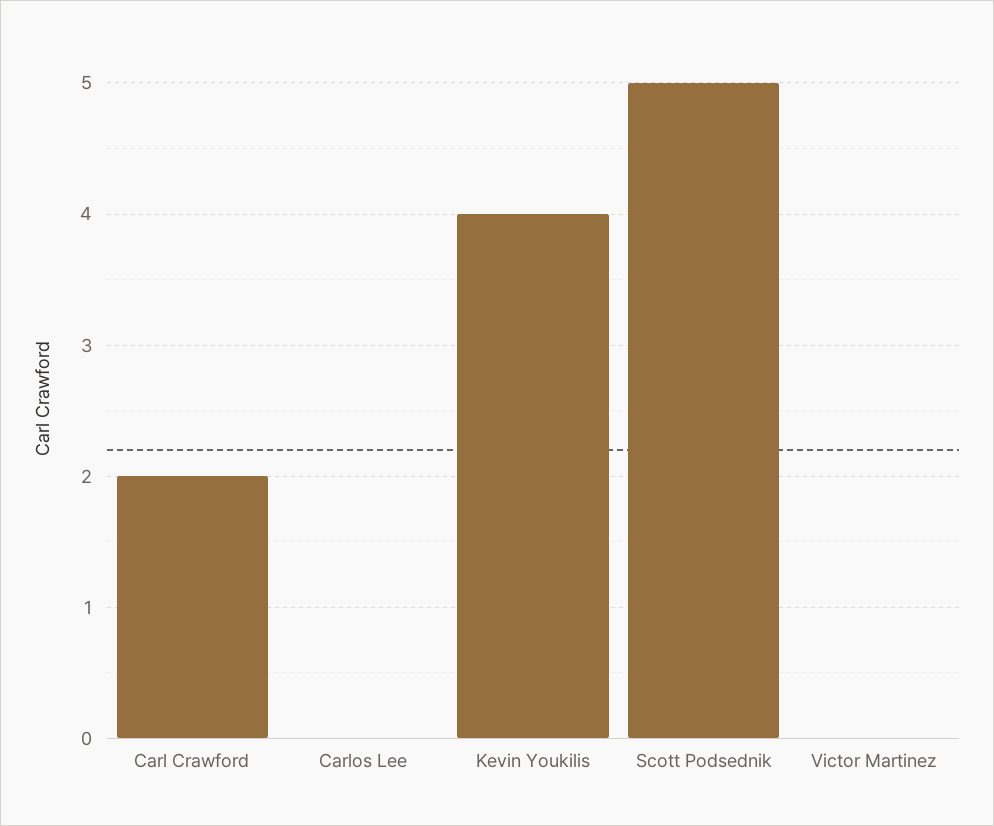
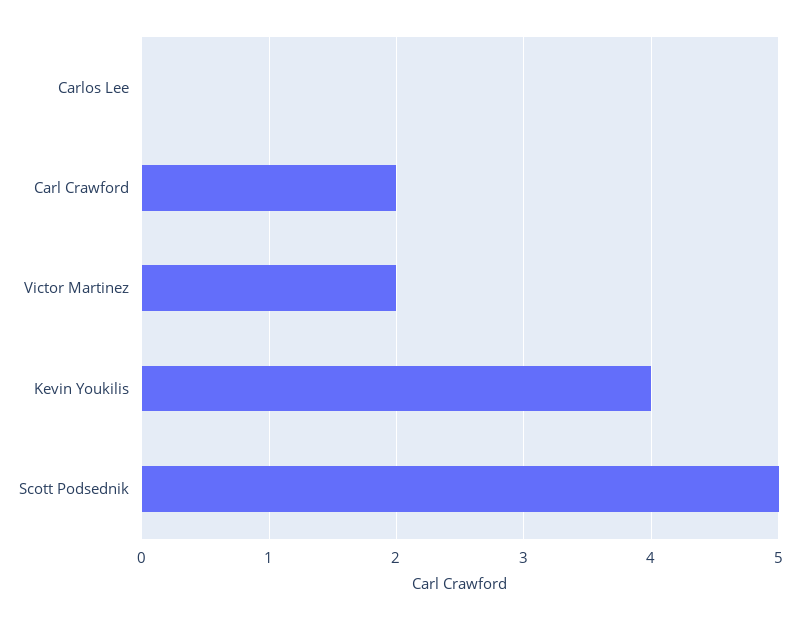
Victor Martinez: 0 -> 2

